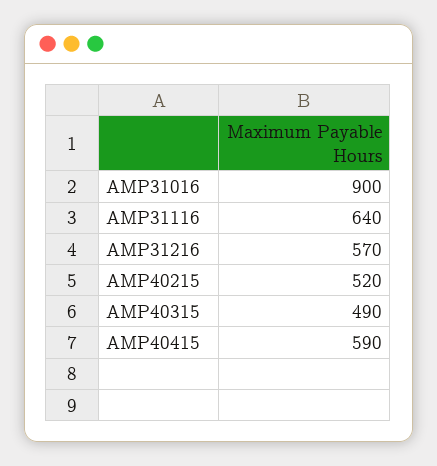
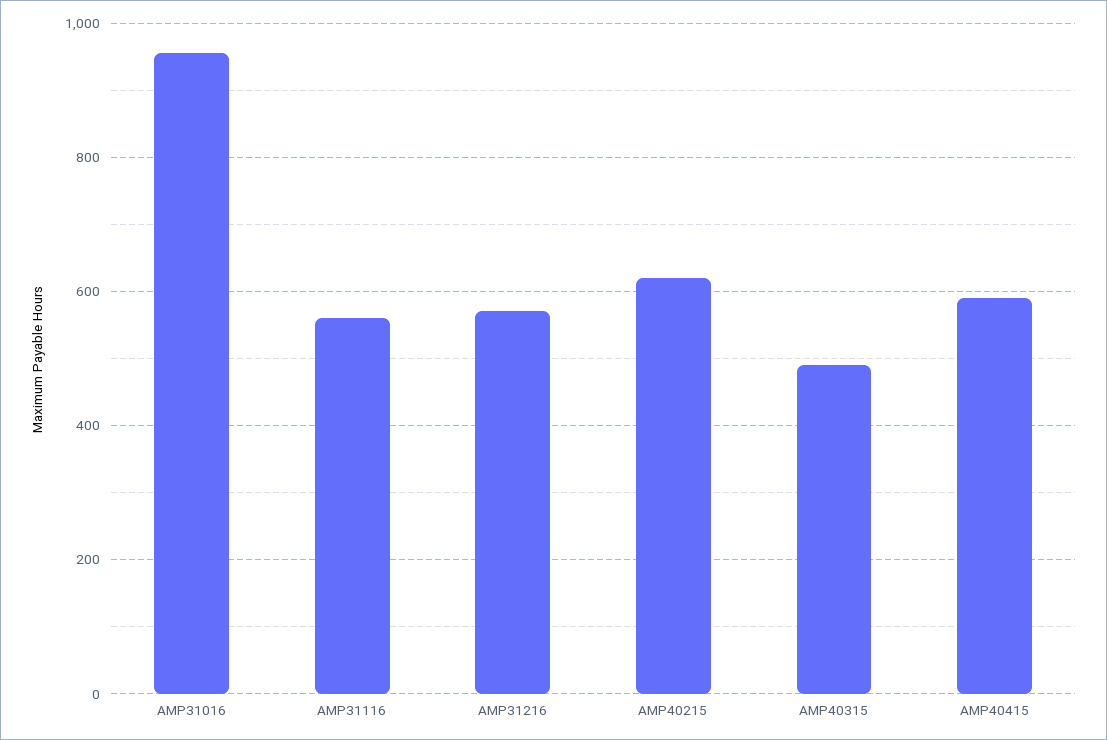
AMP31016: 900 -> 960
AMP31116: 640 -> 560
AMP40215: 520 -> 620

